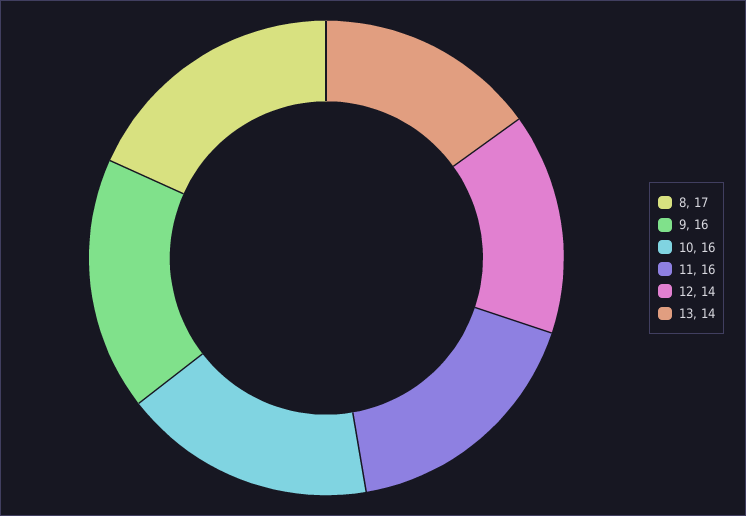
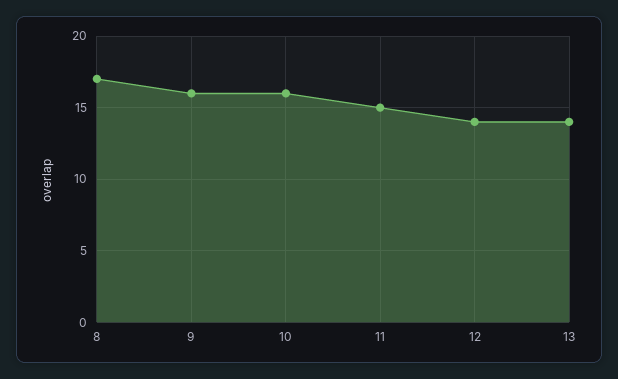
11: 16 -> 15

